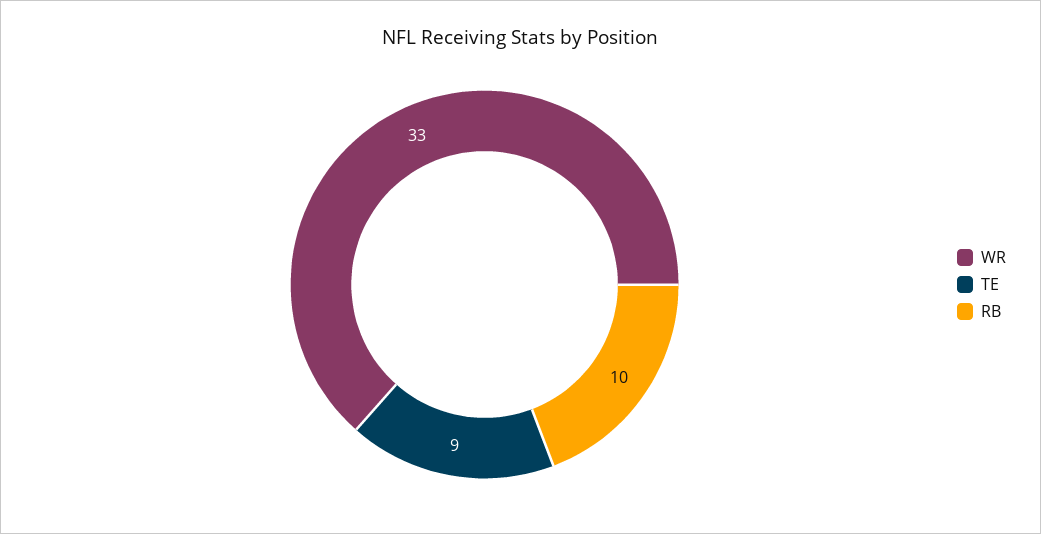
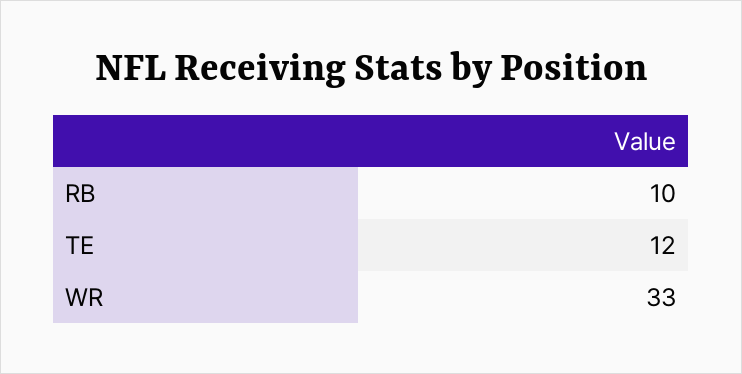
TE: 9 -> 12

